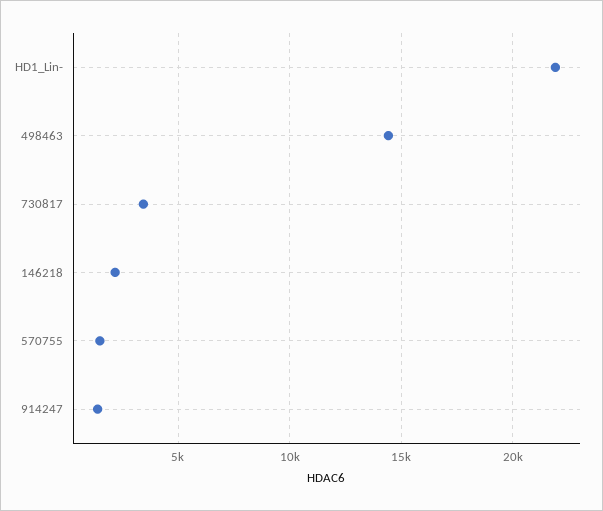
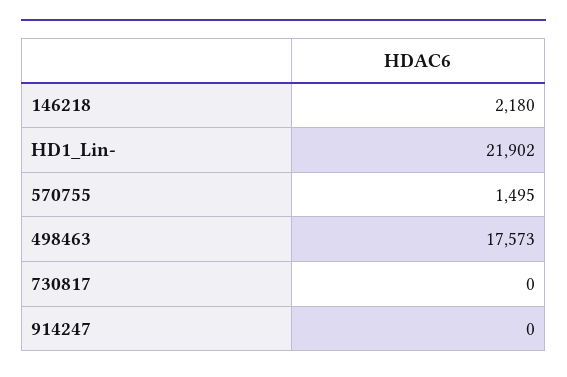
498463: 14500 -> 17573
730817: 3500 -> 0
914247: 1500 -> 0

